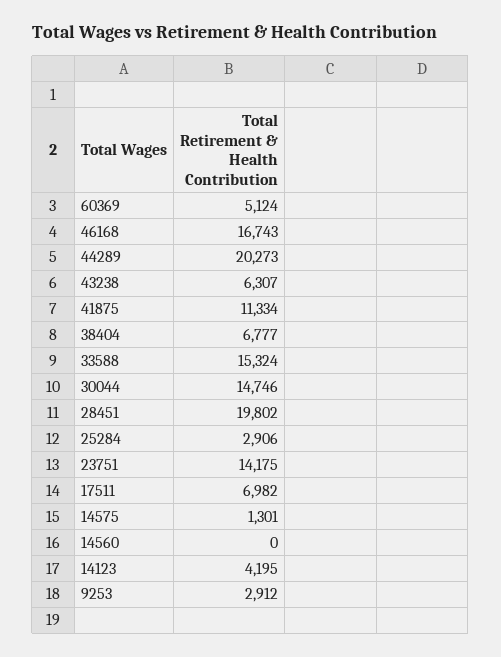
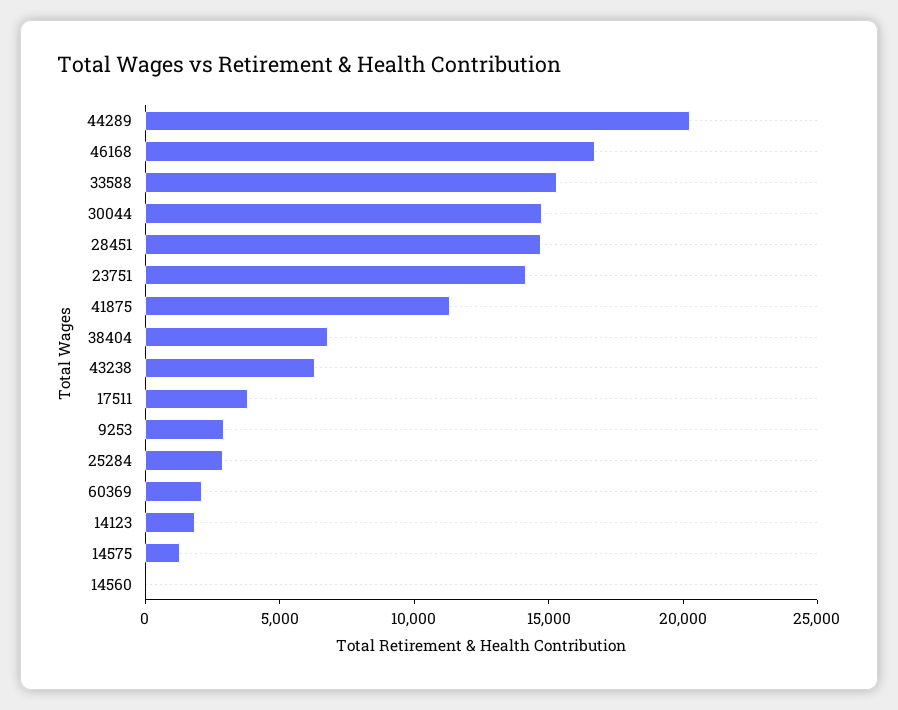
60369: 5124 -> 2000
28451: 19802 -> 15000
17511: 6982 -> 4000
14123: 4195 -> 2000

